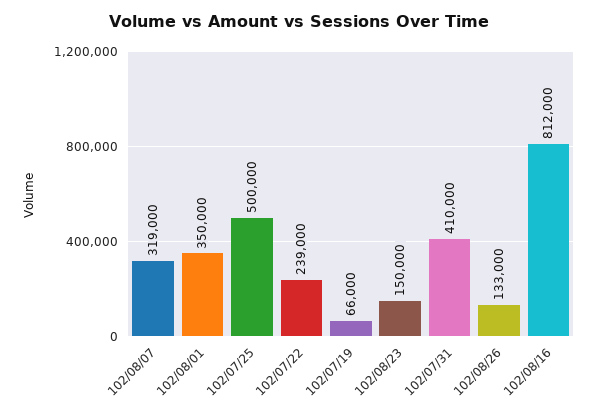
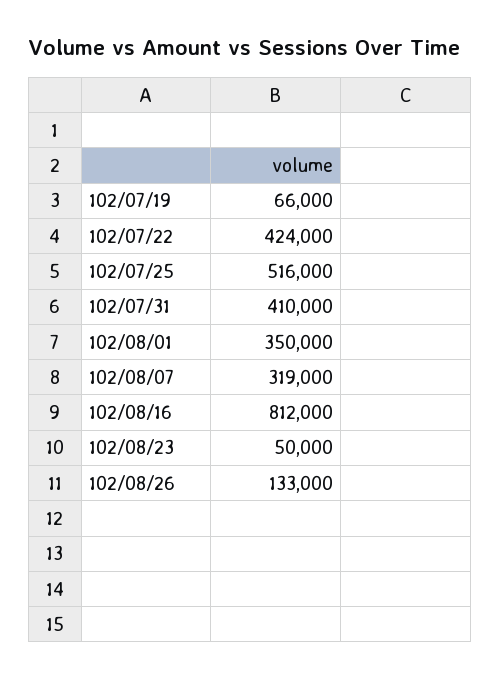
102/07/25: 500000 -> 516000
102/07/22: 239000 -> 424000
102/08/23: 150000 -> 50000

